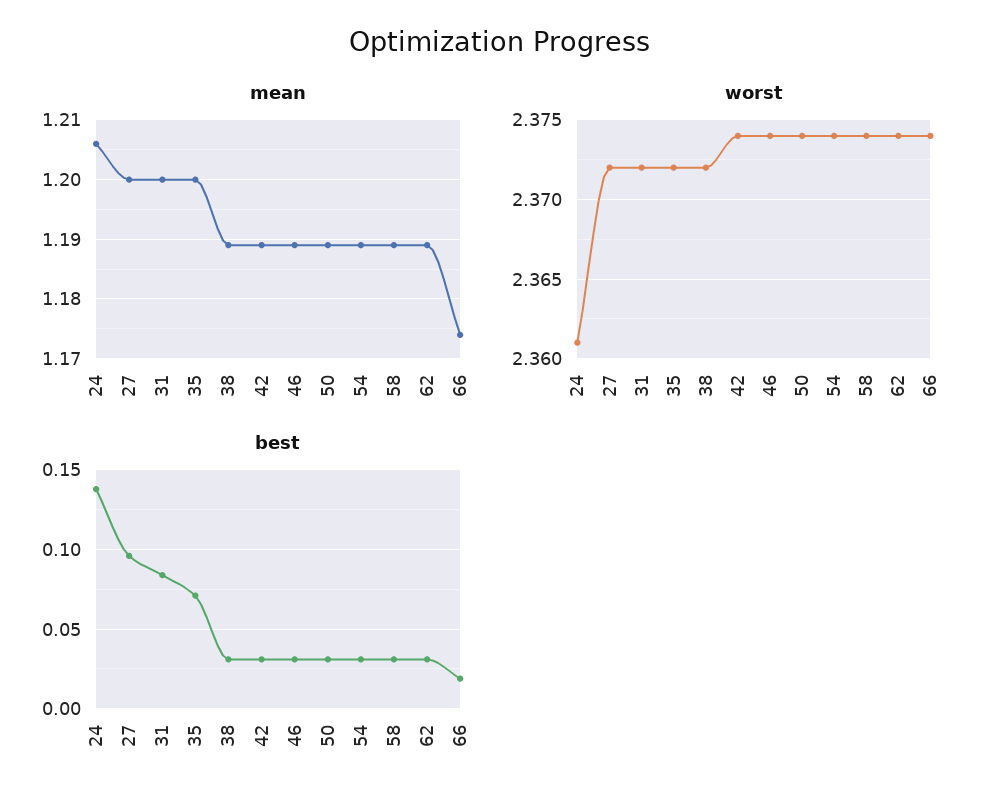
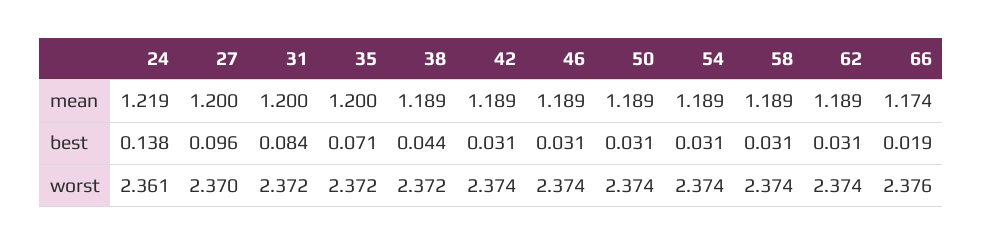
mean, 24: 1.205 -> 1.219
worst, 27: 2.372 -> 2.37
worst, 66: 2.374 -> 2.376
best, 38: 0.03 -> 0.044

